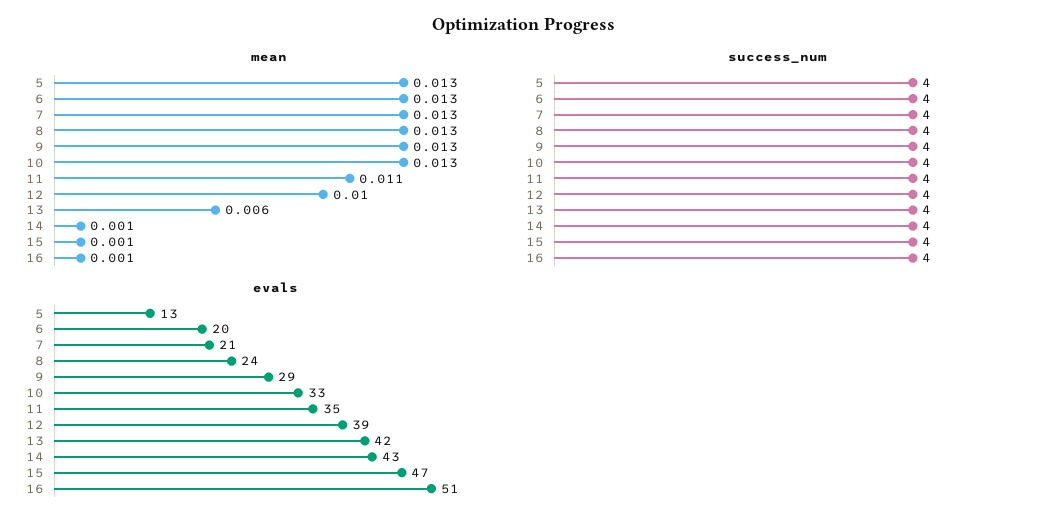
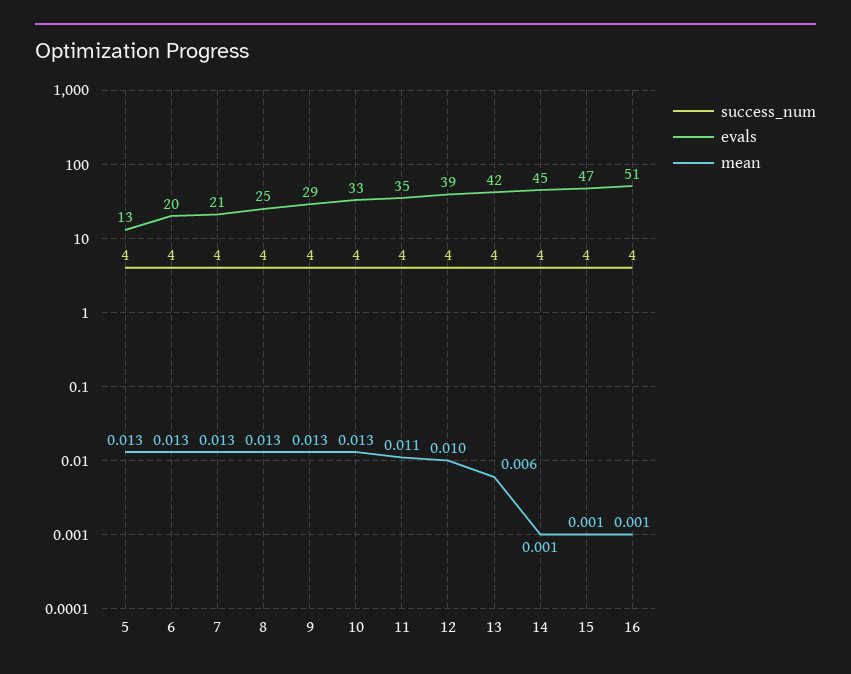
evals, 8: 24 -> 25
evals, 14: 43 -> 45

